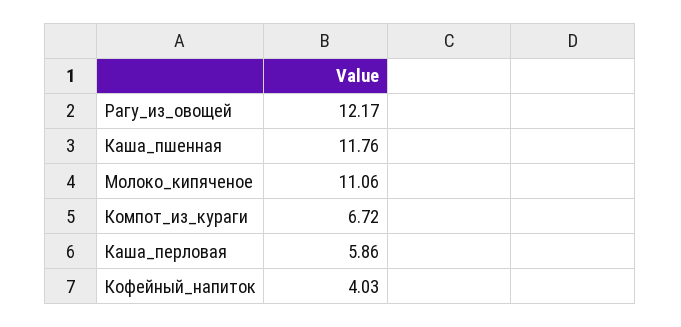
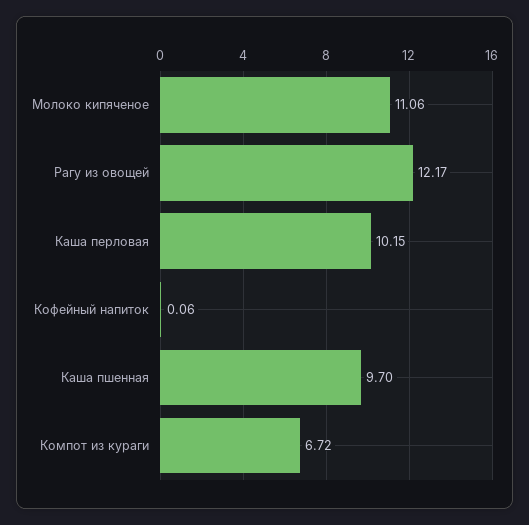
Каша_пшенная: 11.76 -> 9.7
Каша_перловая: 5.86 -> 10.15
Кофейный_напиток: 4.03 -> 0.06

